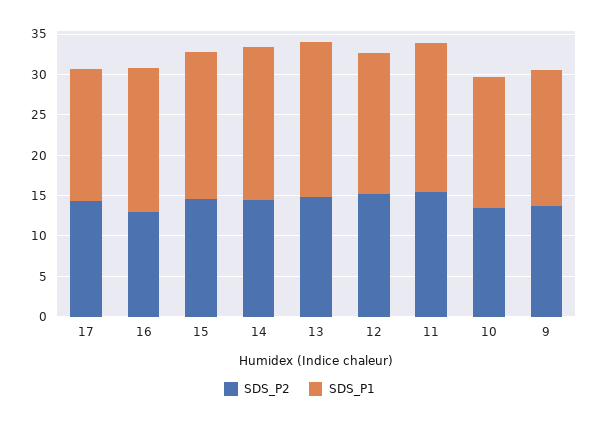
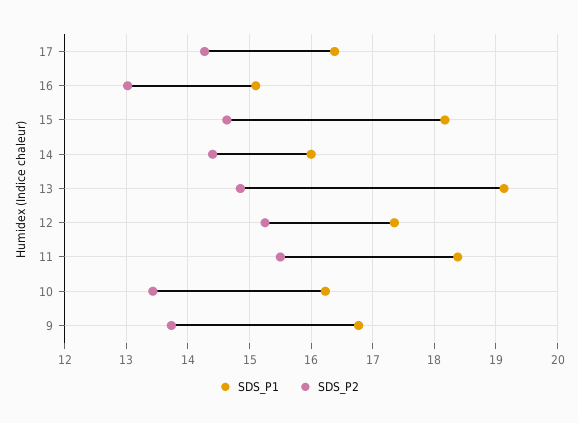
SDS_P1, 16: 18 -> 15.1
SDS_P1, 14: 19 -> 16

